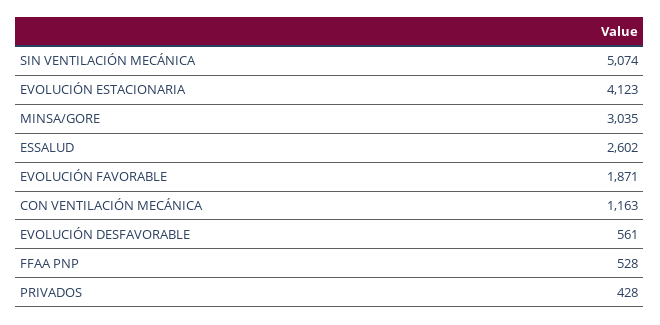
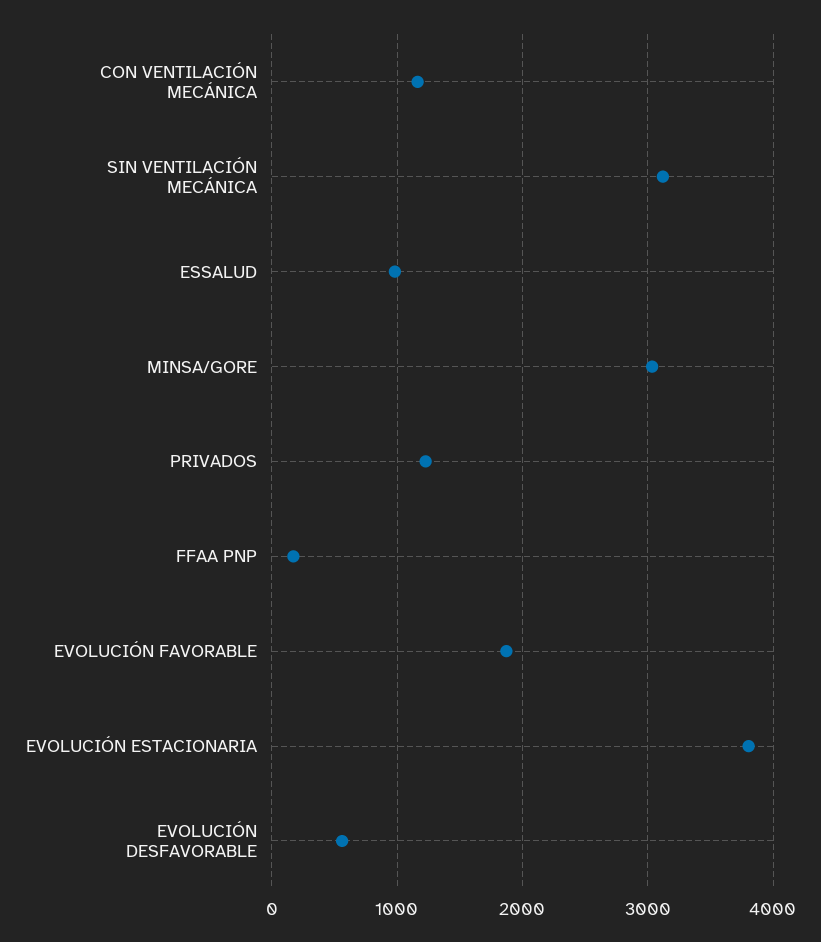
SIN VENTILACIÓN MECÁNICA: 5074 -> 3100
EVOLUCIÓN ESTACIONARIA: 4123 -> 3800
ESSALUD: 2602 -> 1000
FFAA PNP: 528 -> 200
PRIVADOS: 428 -> 1200

